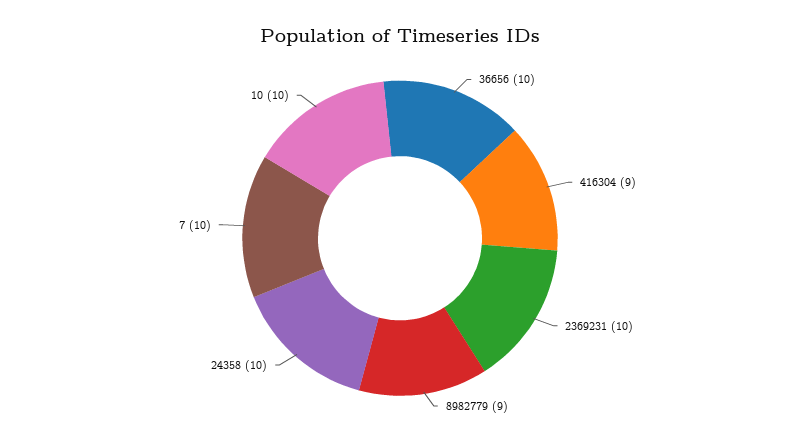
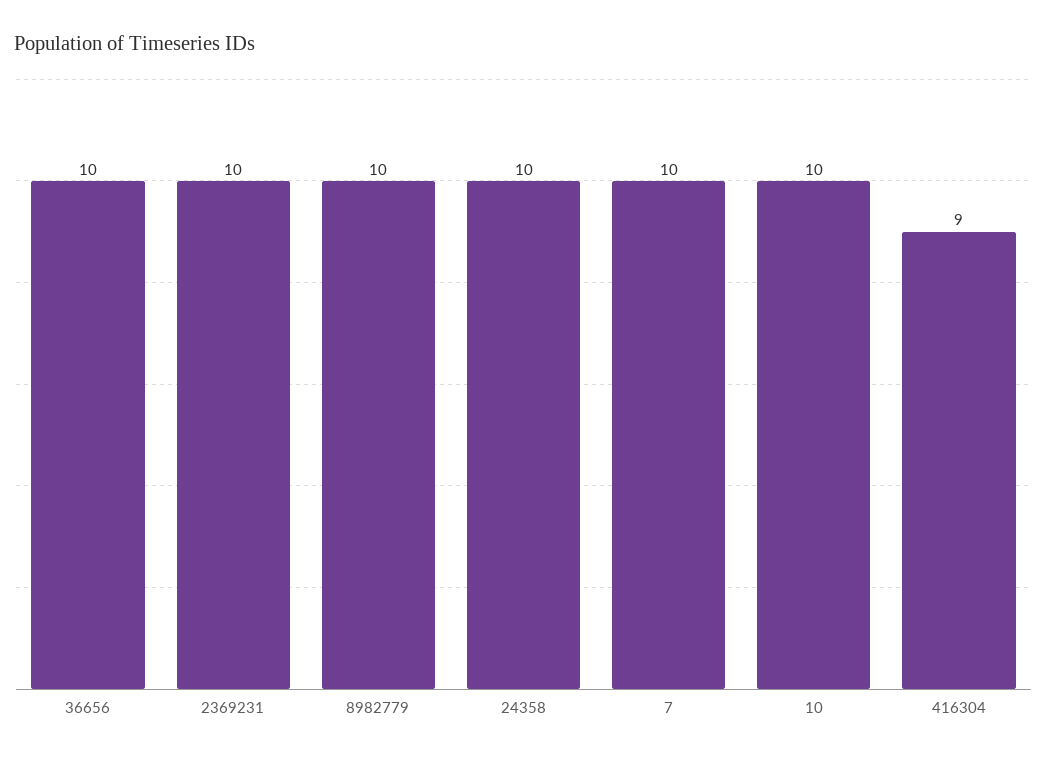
8982779: 9 -> 10

